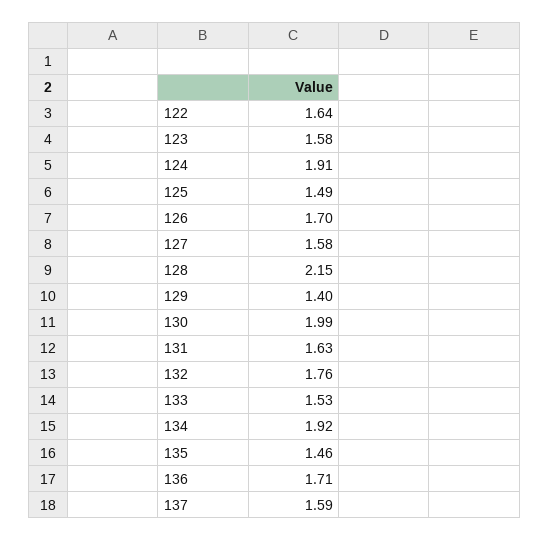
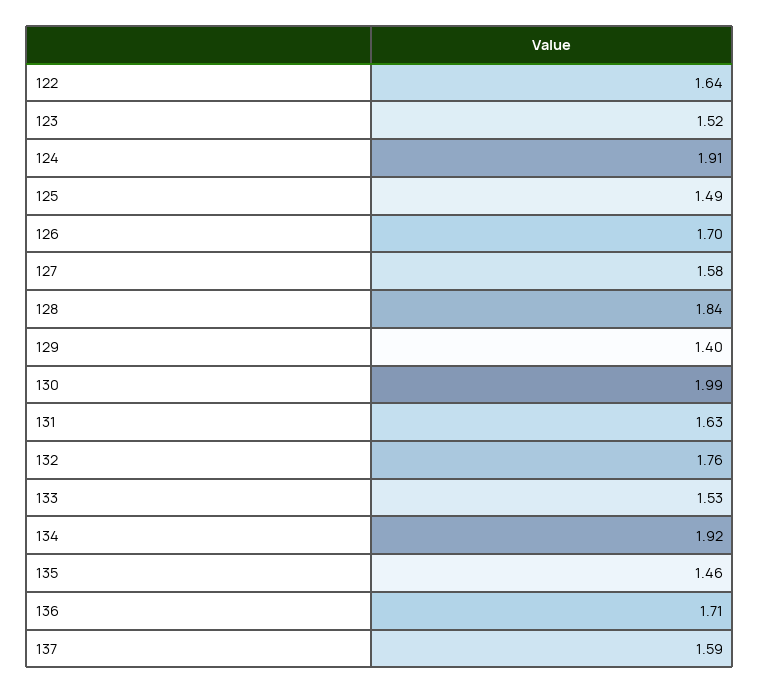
123: 1.58 -> 1.52
128: 2.15 -> 1.84

